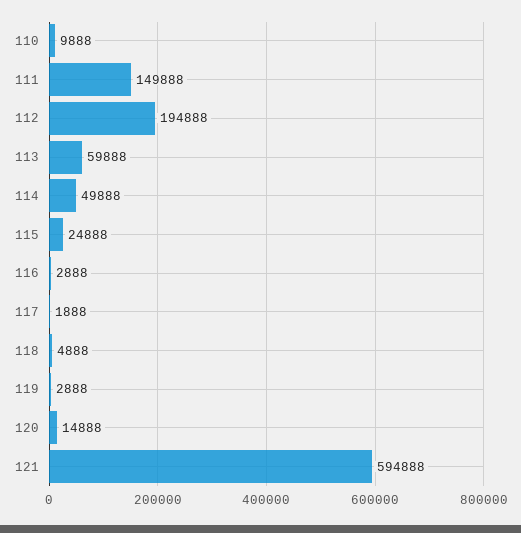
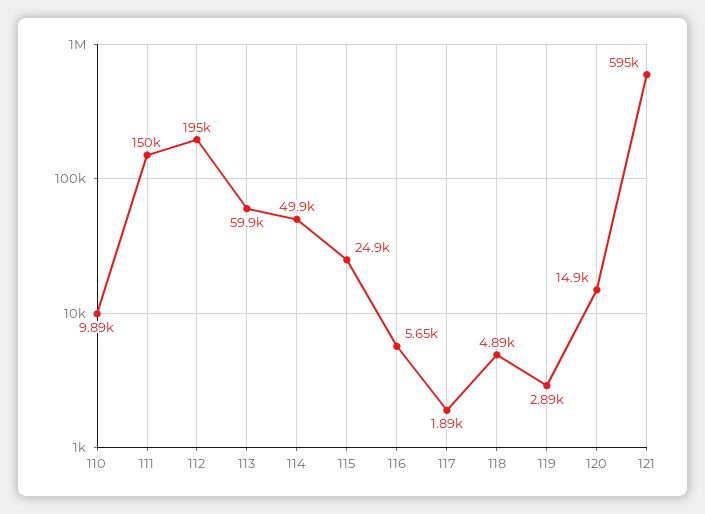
116: 2888 -> 5650

